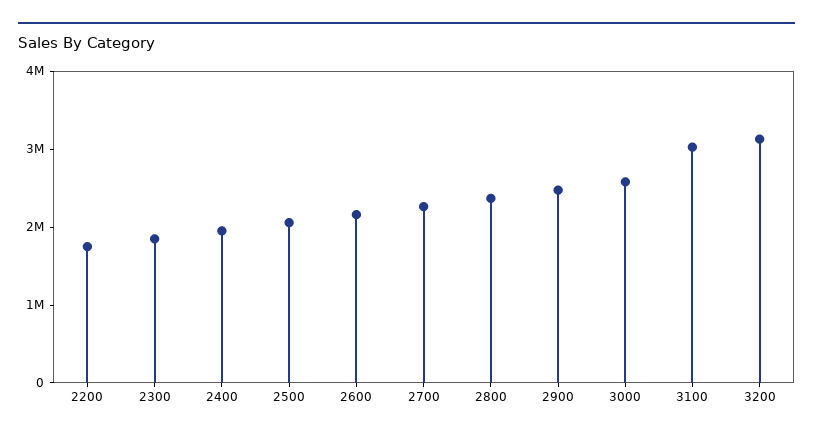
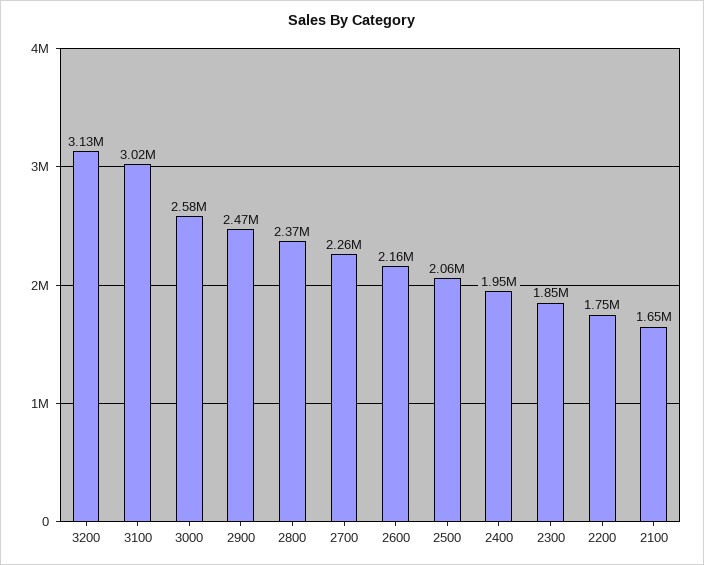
2100: none -> 1650000

